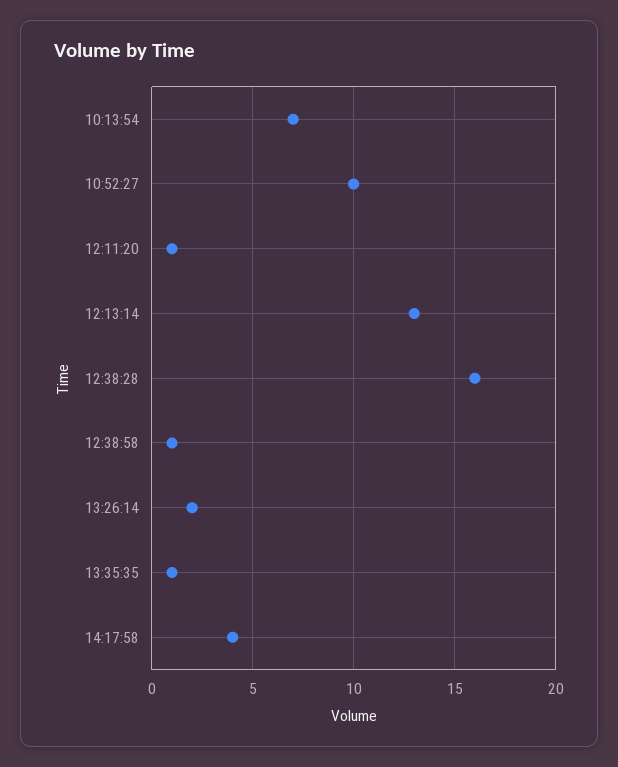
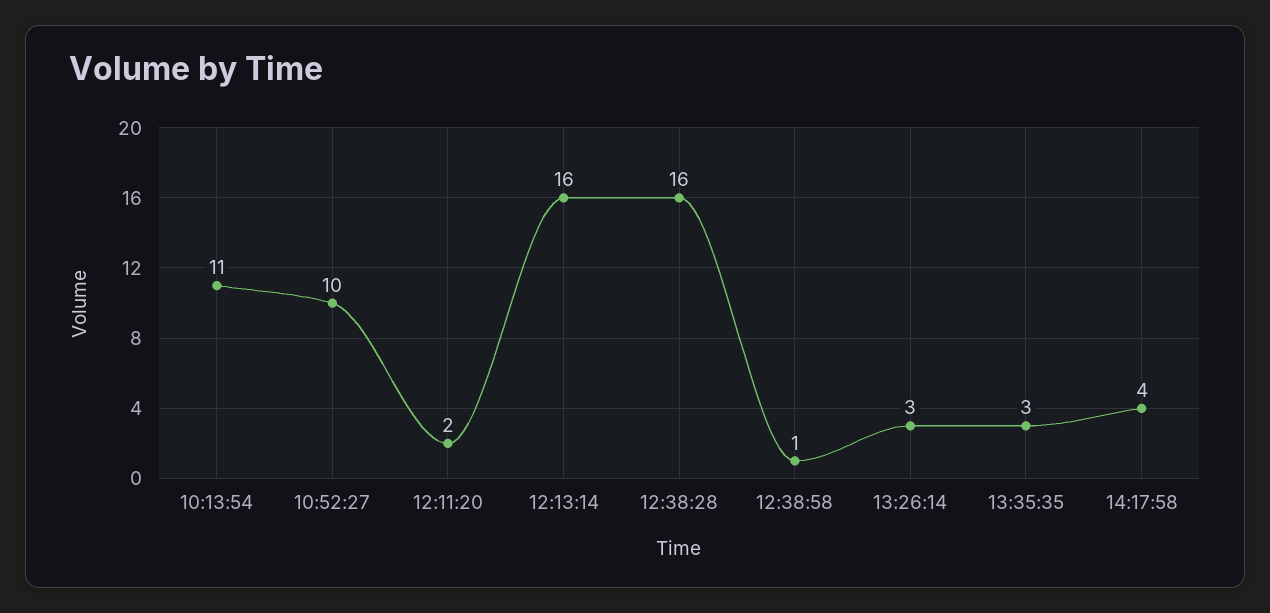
10:13:54: 7 -> 11
12:11:20: 1 -> 2
12:13:14: 13 -> 16
13:26:14: 2 -> 3
13:35:35: 1 -> 3

